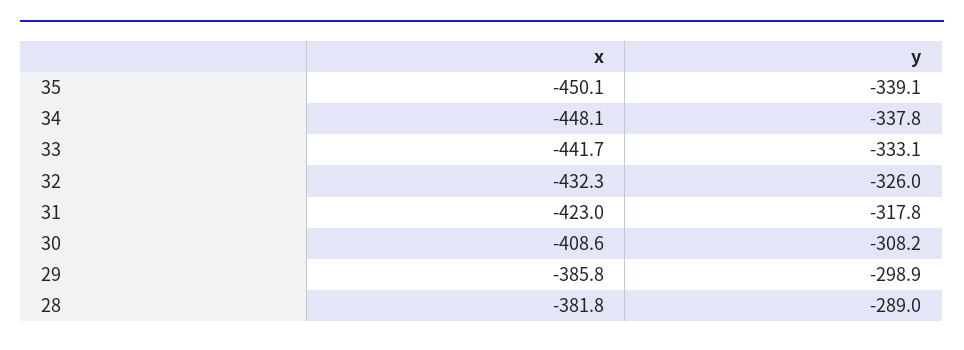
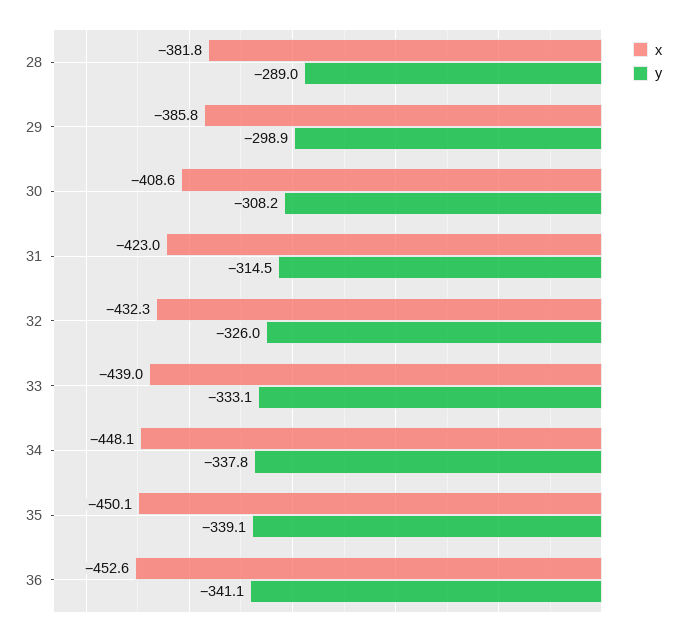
x, 33: -441.7 -> -439
y, 31: -317.8 -> -314.5
x, 36: none -> -452.6
y, 36: none -> -341.1

